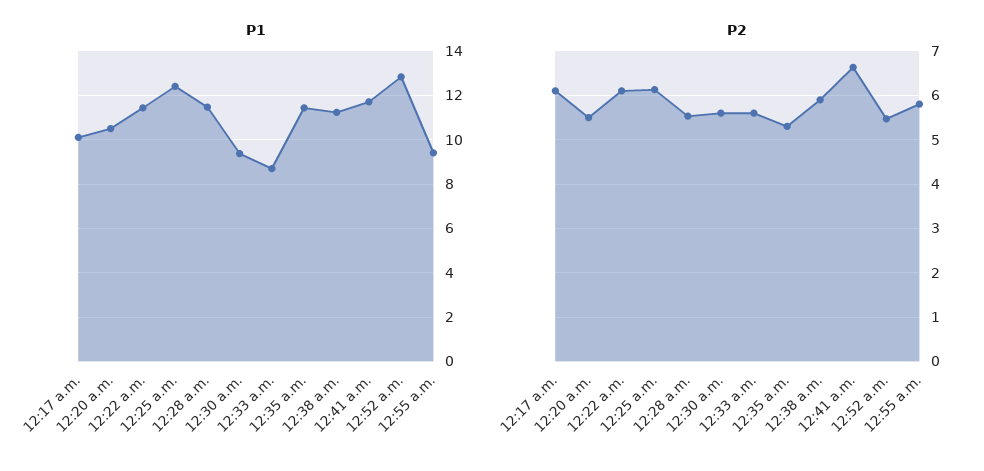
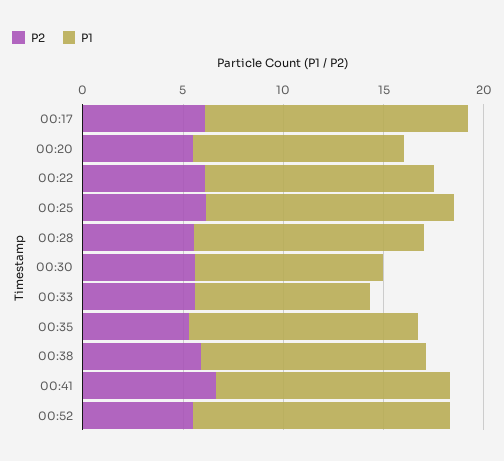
P1, 12:17 a.m.: 10 -> 13
P1, 12:55 a.m.: 9.5 -> none
P2, 12:55 a.m.: 5.8 -> none

